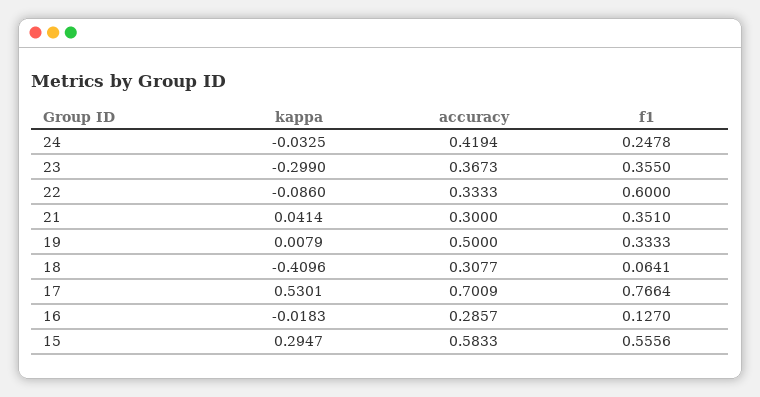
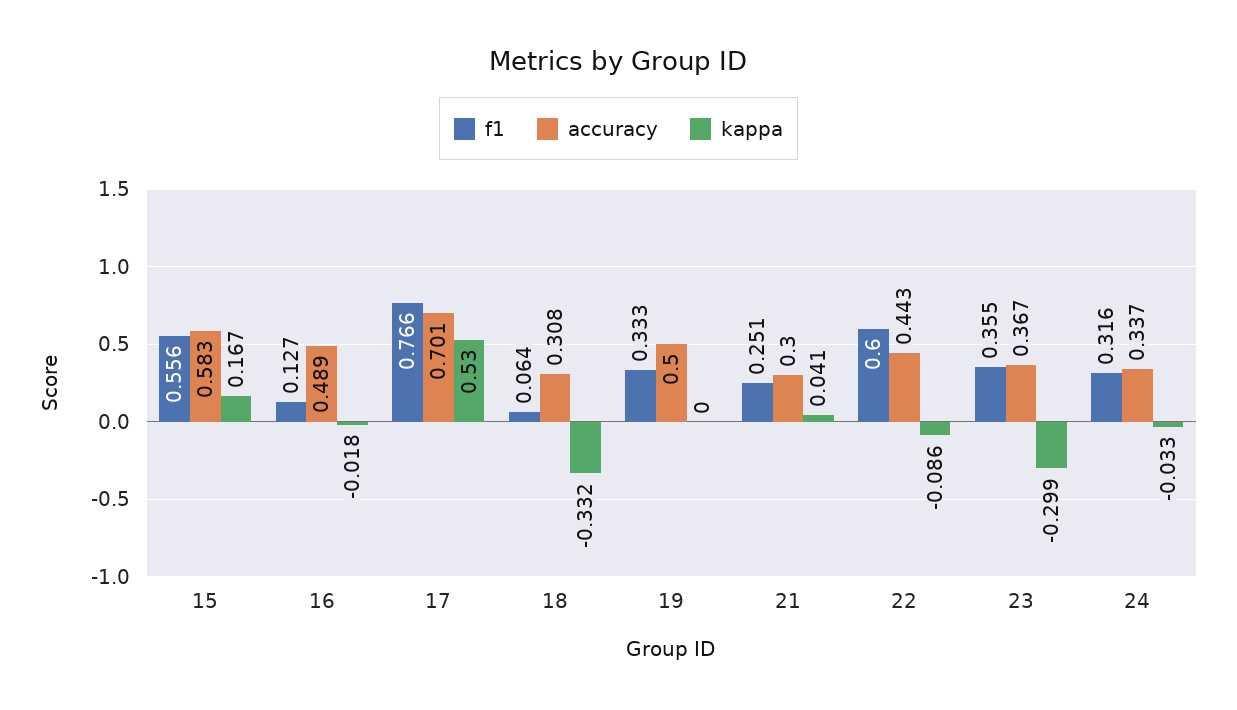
accuracy, 24: 0.4194 -> 0.337
f1, 24: 0.2478 -> 0.316
accuracy, 22: 0.3333 -> 0.443
f1, 21: 0.351 -> 0.251
kappa, 19: 0.0079 -> 0
kappa, 18: -0.4096 -> -0.332
accuracy, 16: 0.2857 -> 0.489
kappa, 15: 0.2947 -> 0.167

